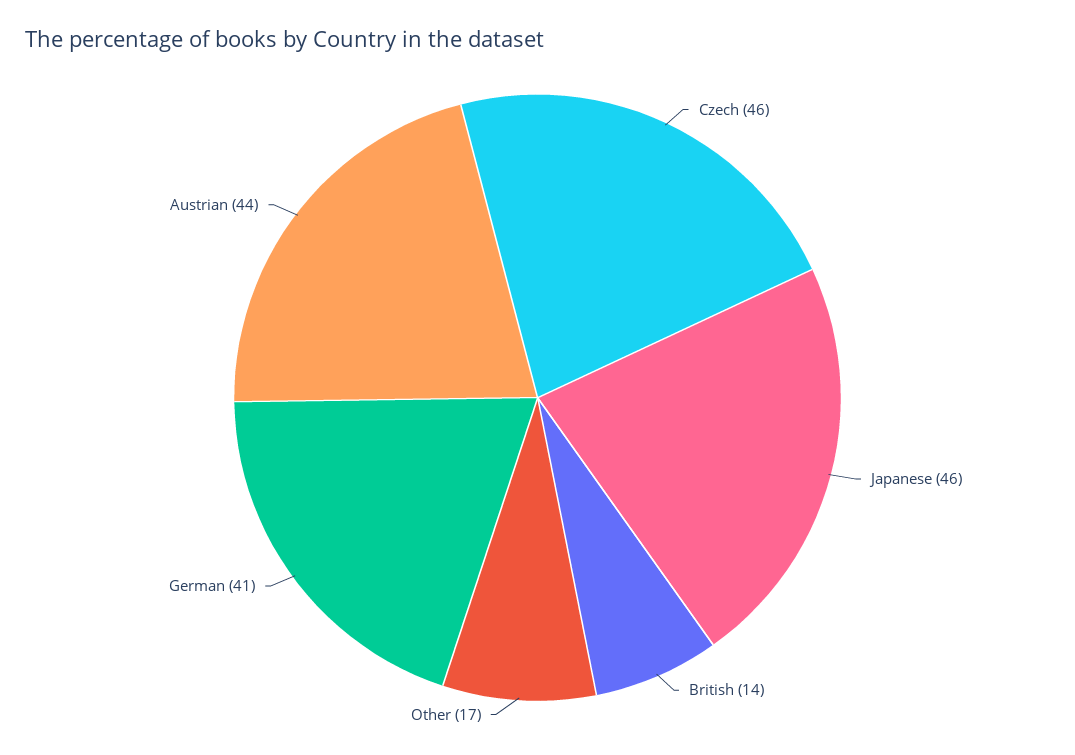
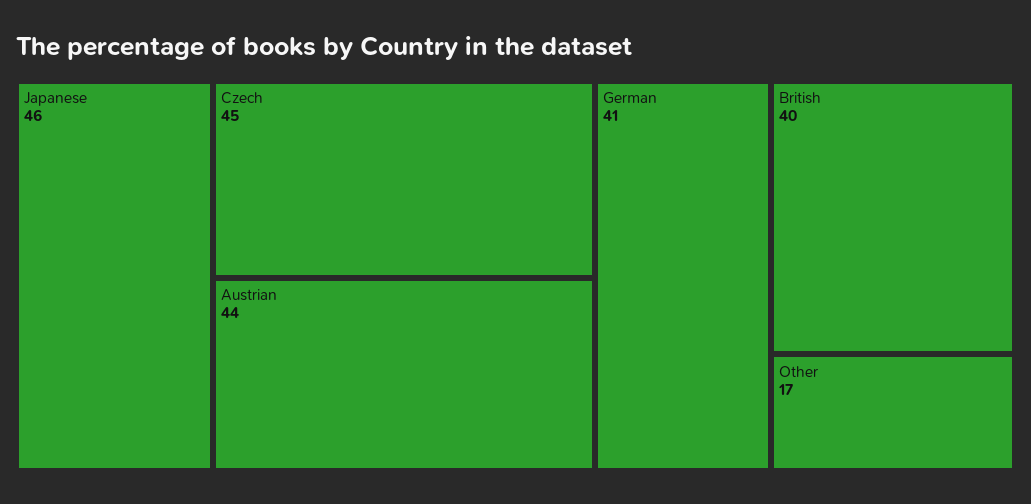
Czech: 46 -> 45
British: 14 -> 40

